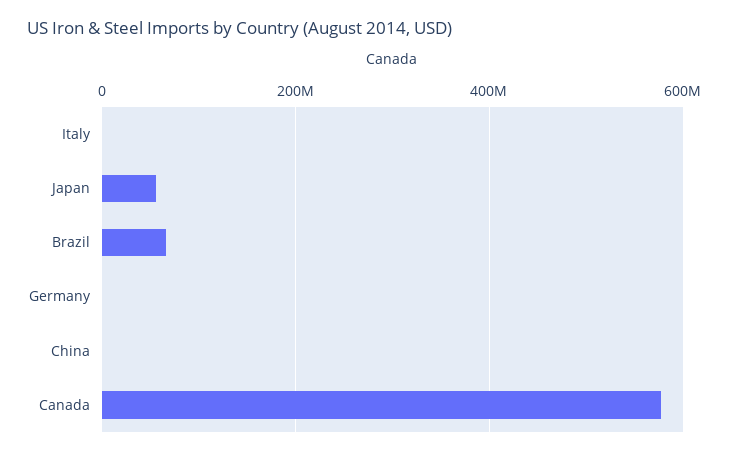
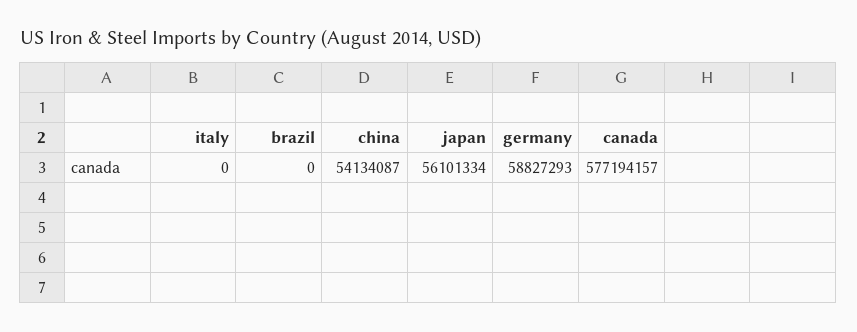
Brazil: 60000000 -> 0
Germany: 0 -> 58827293
China: 0 -> 54134087

